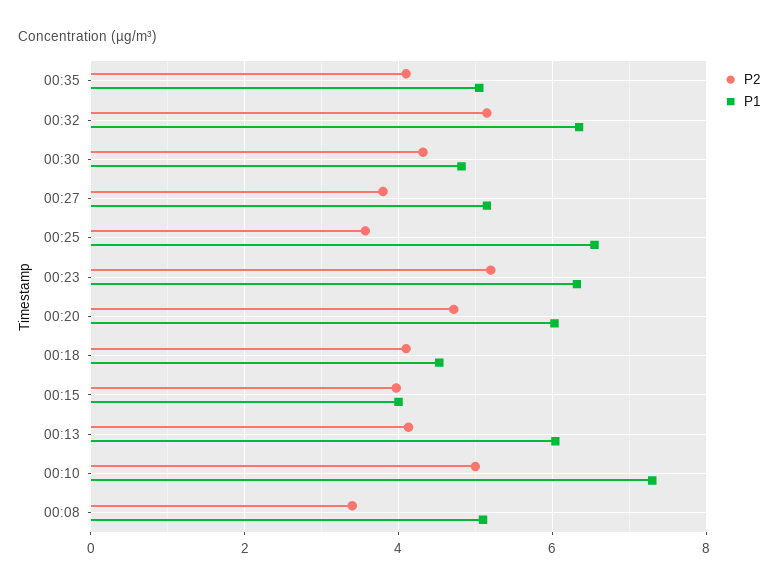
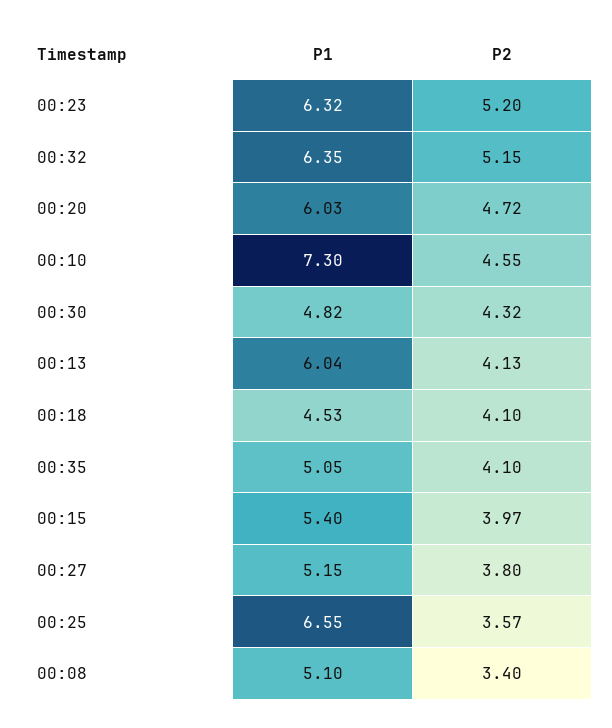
P1, 00:15: 4 -> 5.4
P2, 00:10: 5 -> 4.55

